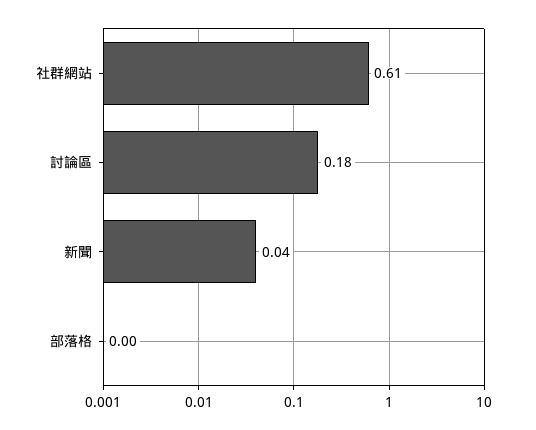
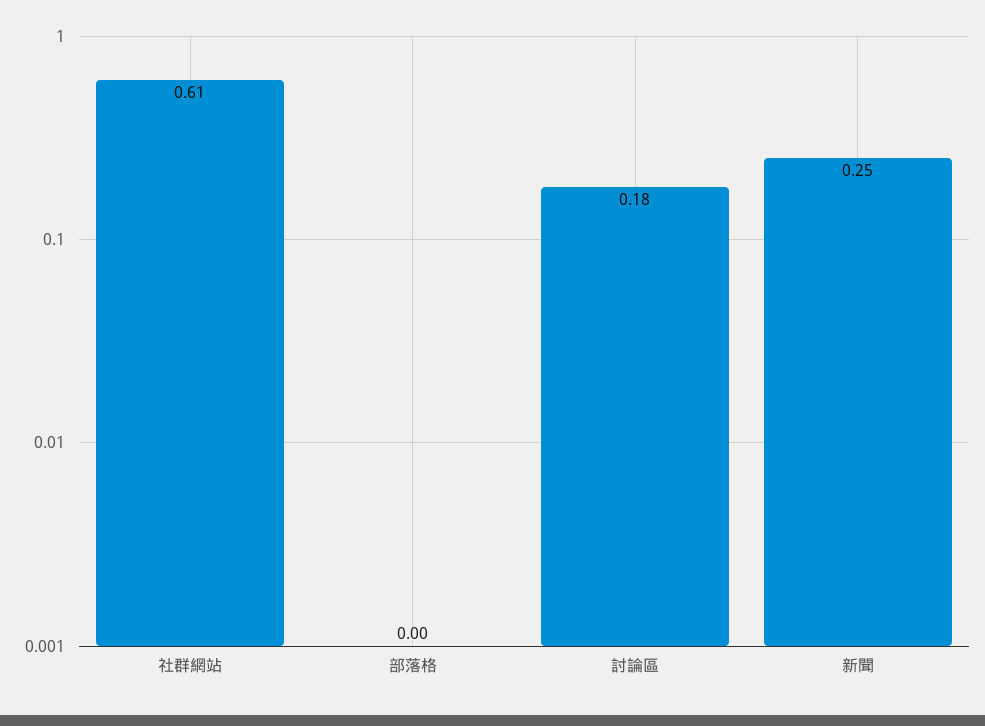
新聞: 0.04 -> 0.25

